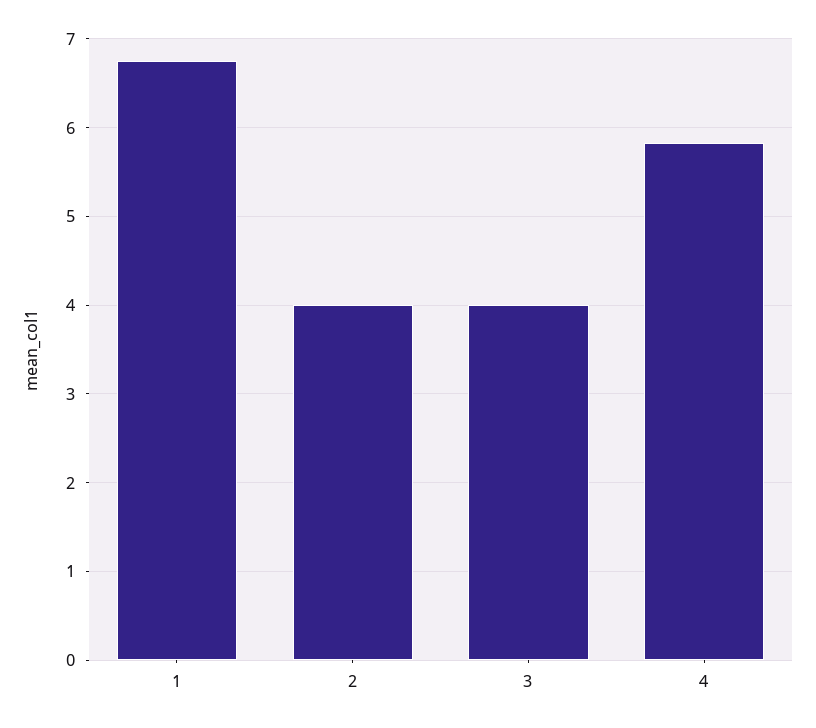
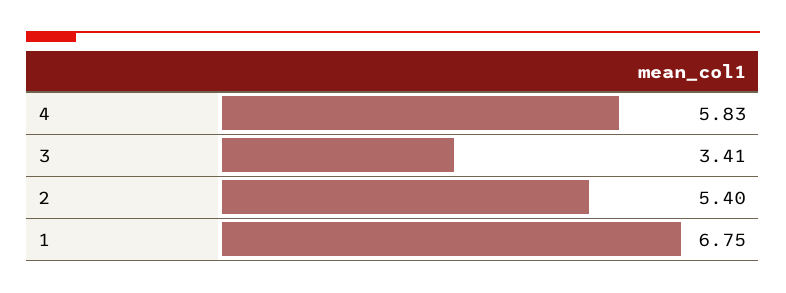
2: 4 -> 5.4
3: 4 -> 3.41

